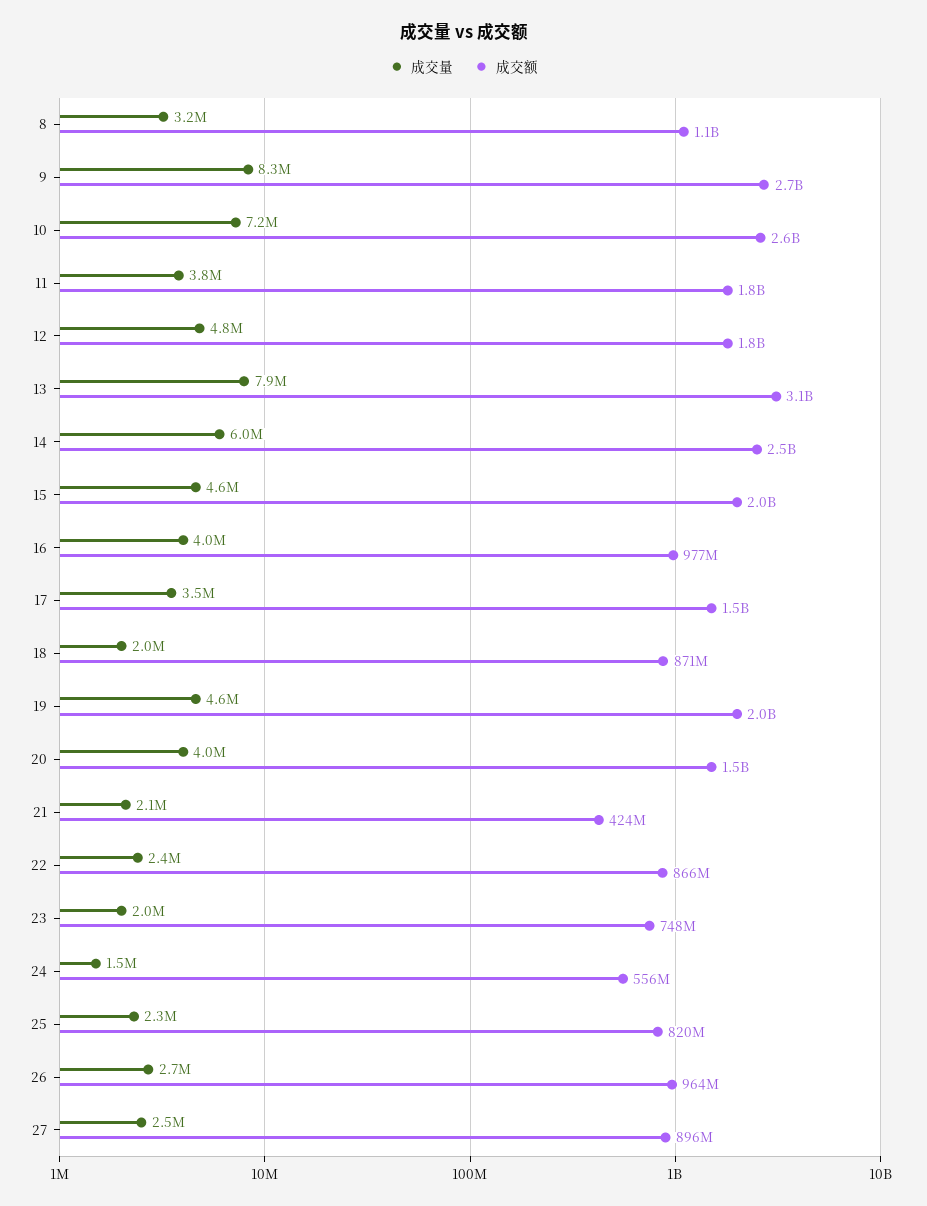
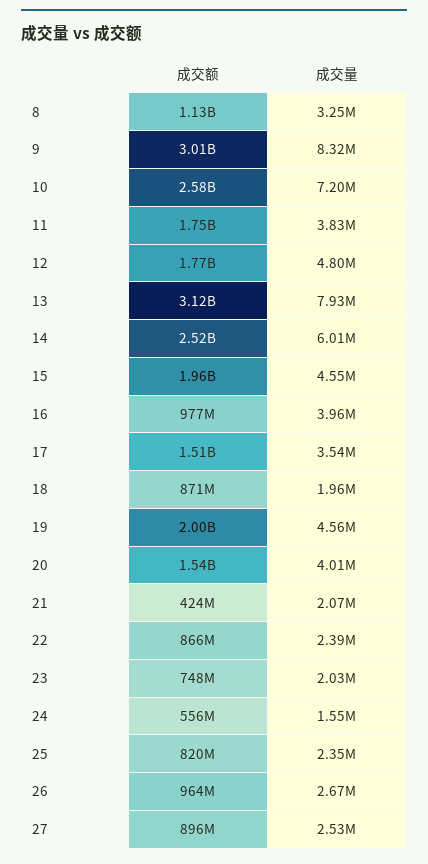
成交额, 9: 2700000000 -> 3010000000

